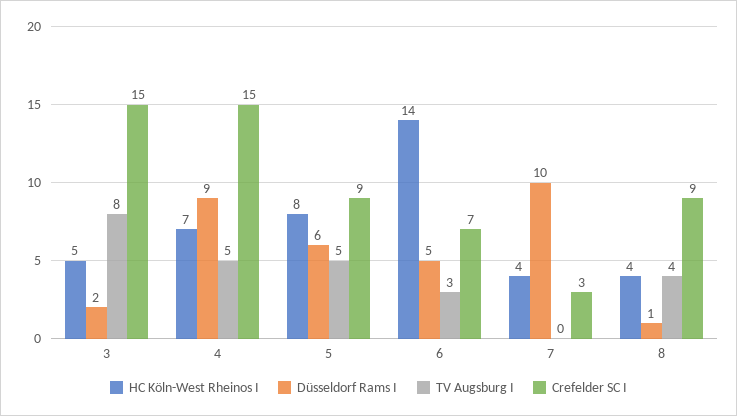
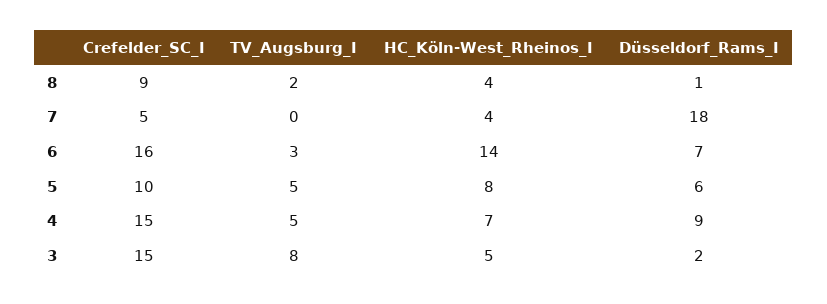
Crefelder SC I, 5: 9 -> 10
Düsseldorf Rams I, 6: 5 -> 7
Crefelder SC I, 6: 7 -> 16
Düsseldorf Rams I, 7: 10 -> 18
Crefelder SC I, 7: 3 -> 5
TV Augsburg I, 8: 4 -> 2

